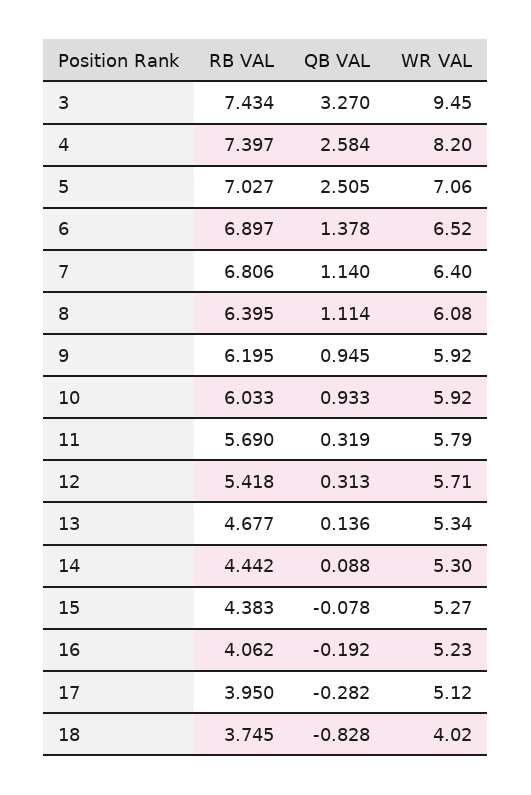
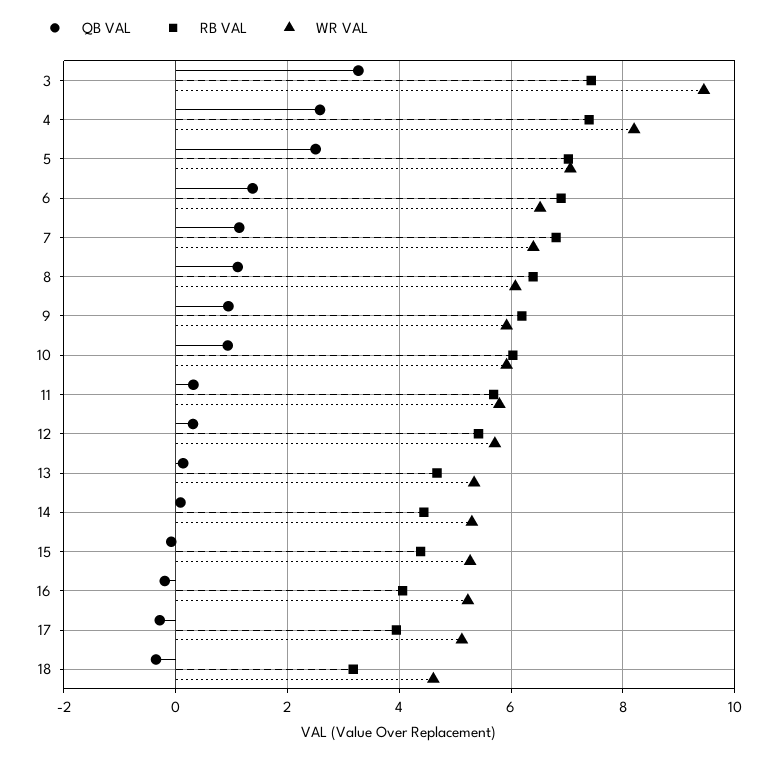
RB VAL, 18: 3.745 -> 3.2
QB VAL, 18: -0.828 -> -0.4
WR VAL, 18: 4.02 -> 4.6

